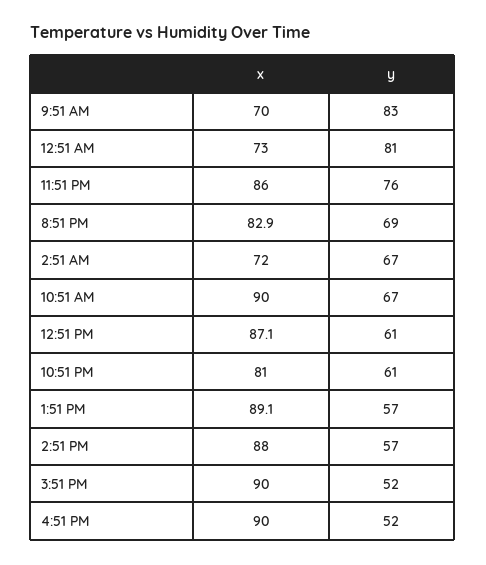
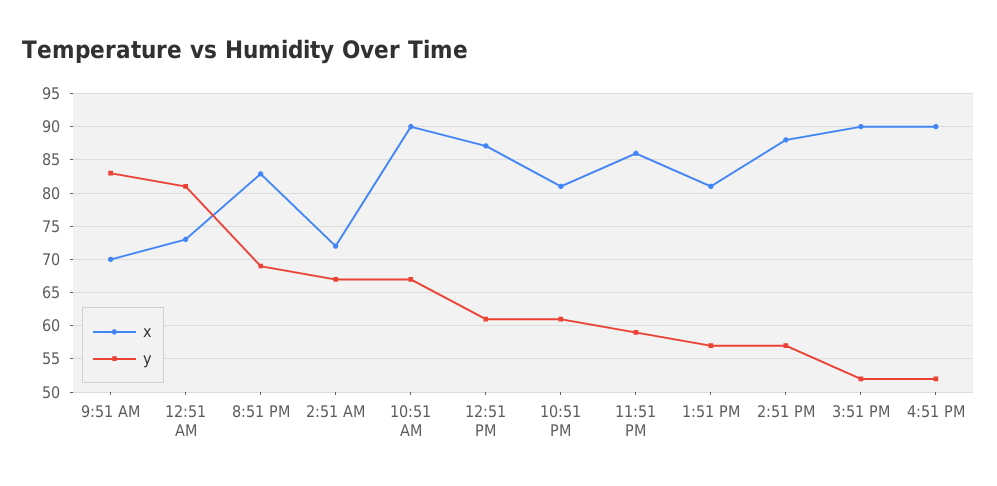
y, 11:51 PM: 76 -> 59
x, 1:51 PM: 89.1 -> 81

